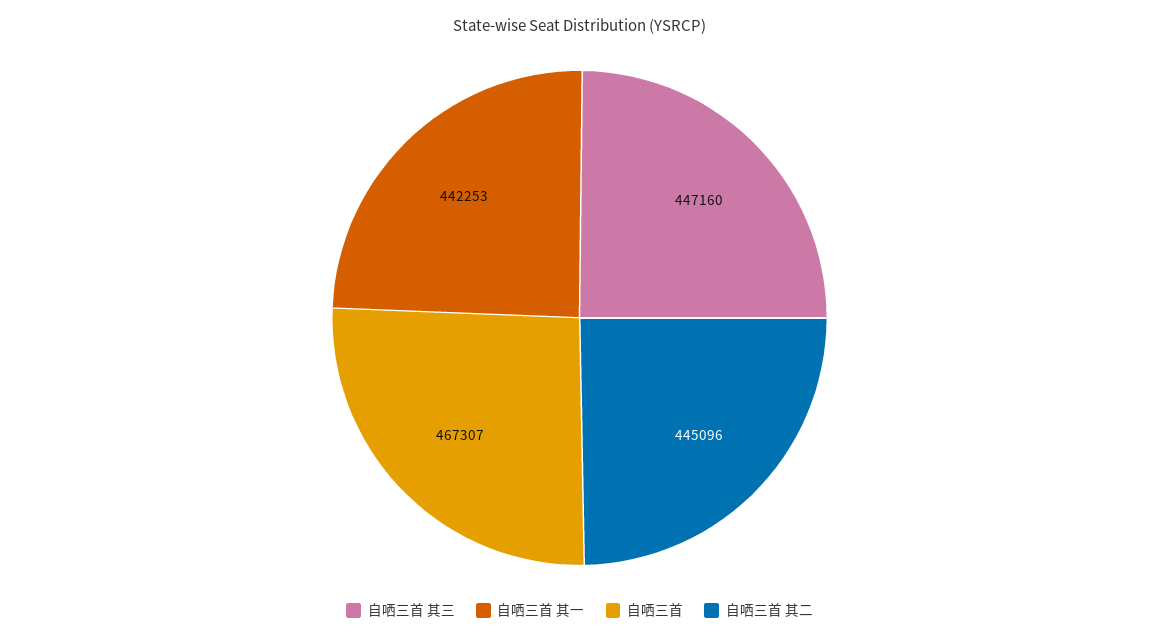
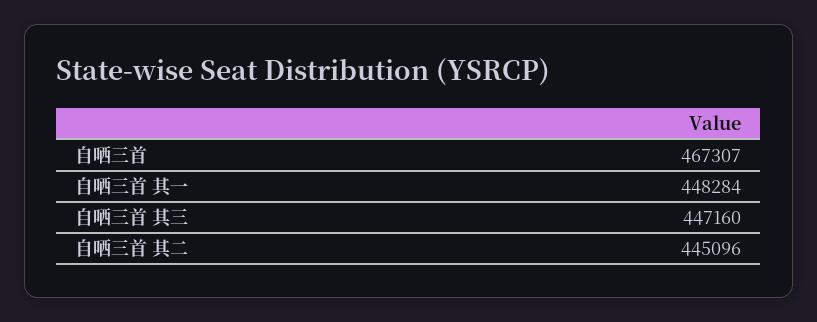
自哂三首 其一: 442253 -> 448284

